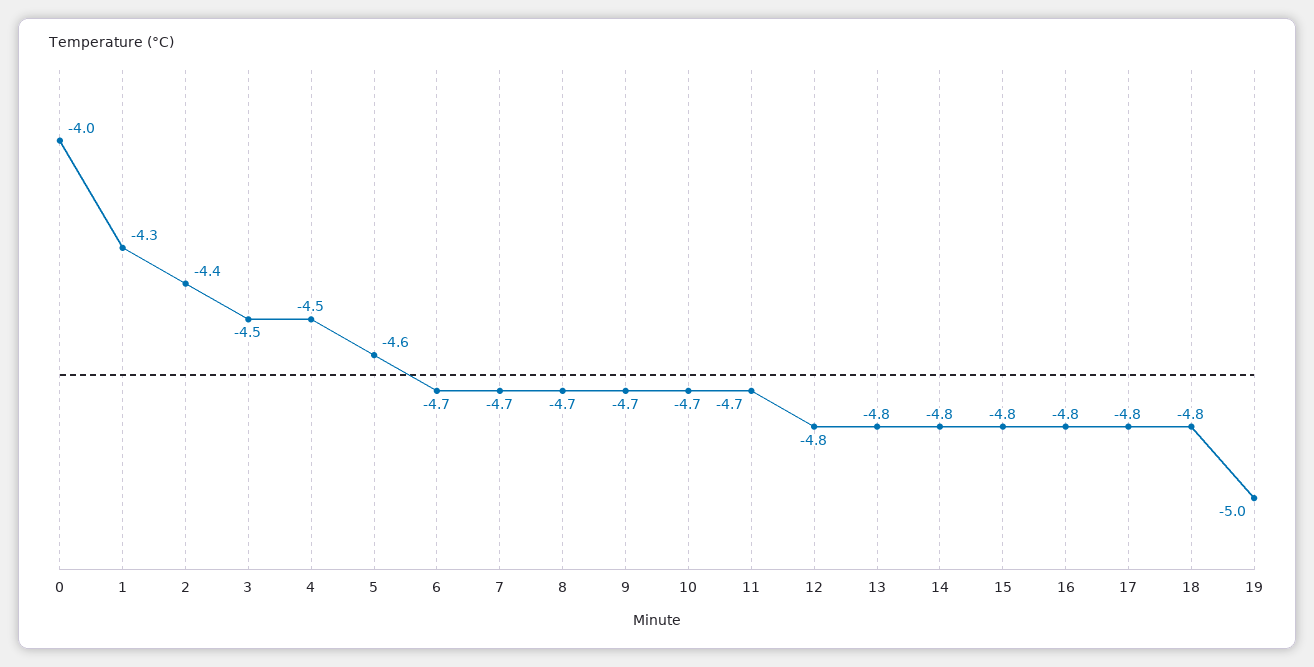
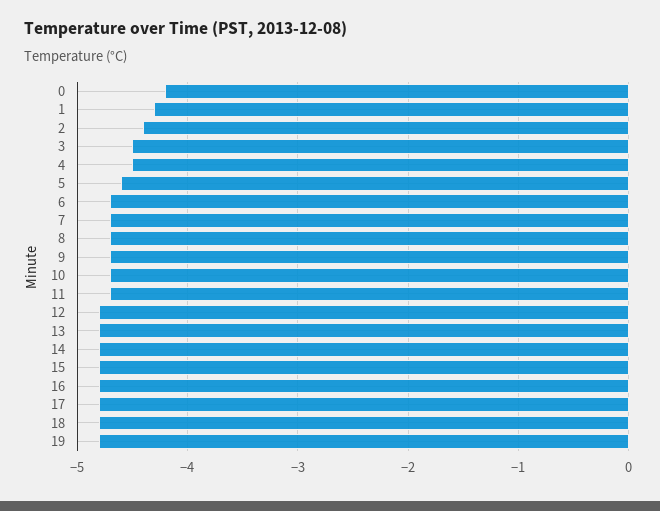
0: -4 -> -4.2
19: -5 -> -4.8

